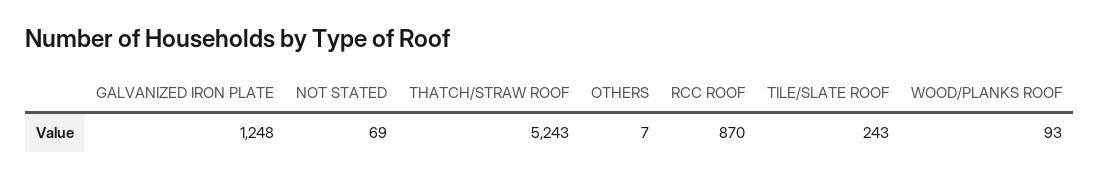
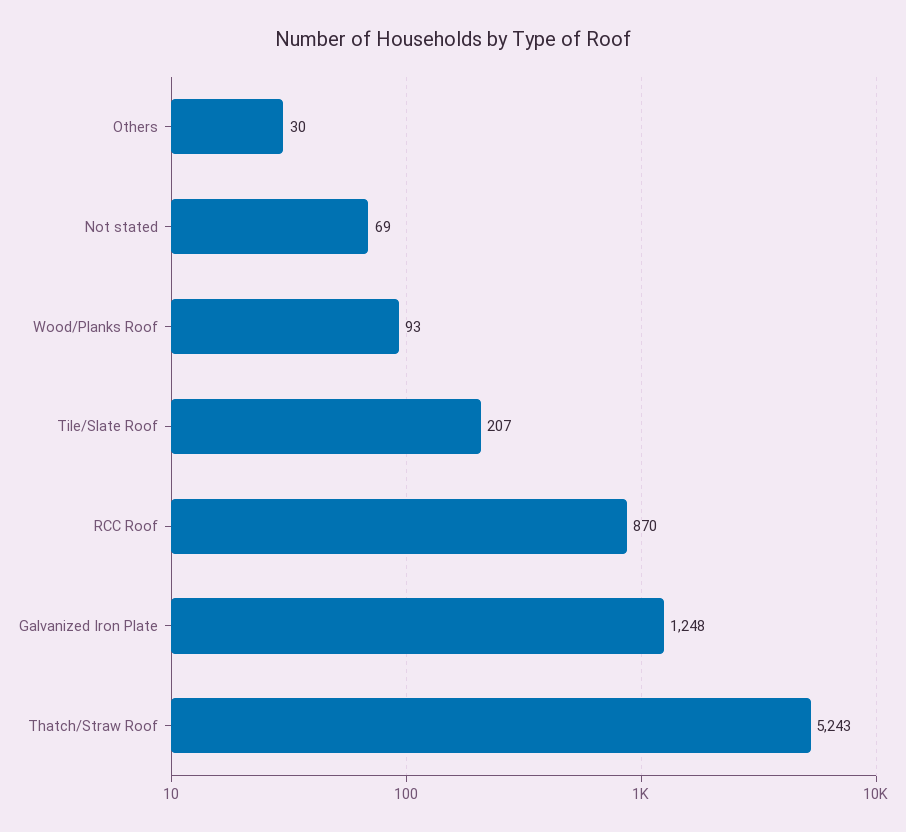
OTHERS: 7 -> 30
TILE/SLATE ROOF: 243 -> 207

